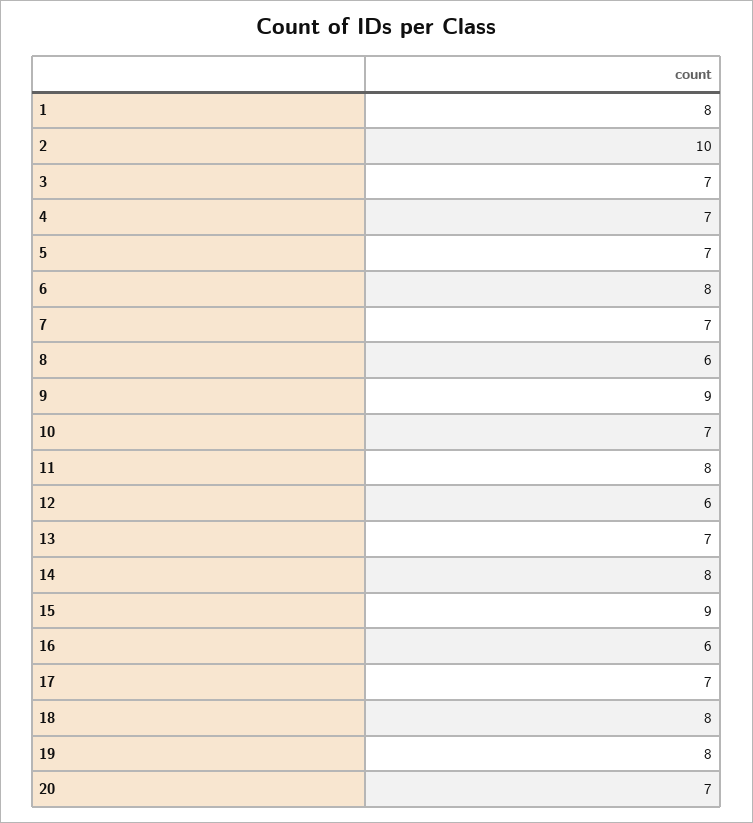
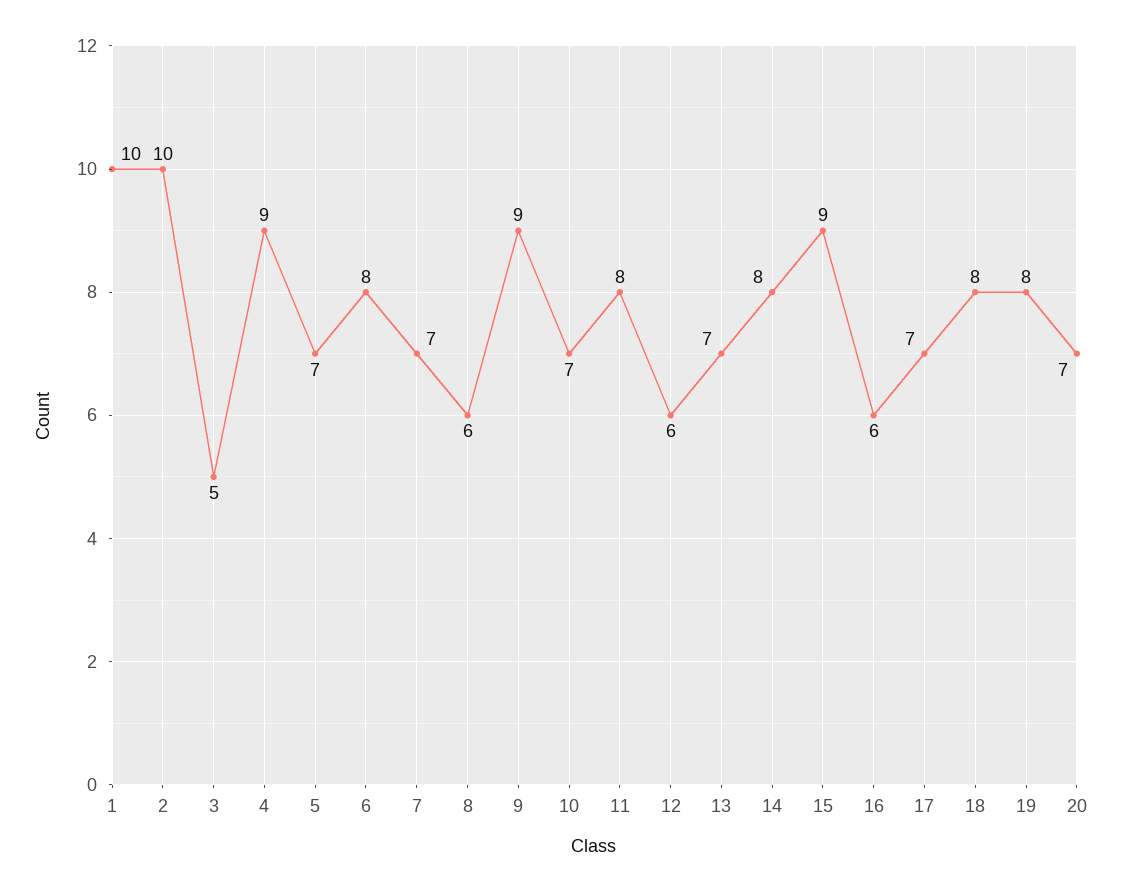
1: 8 -> 10
3: 7 -> 5
4: 7 -> 9

